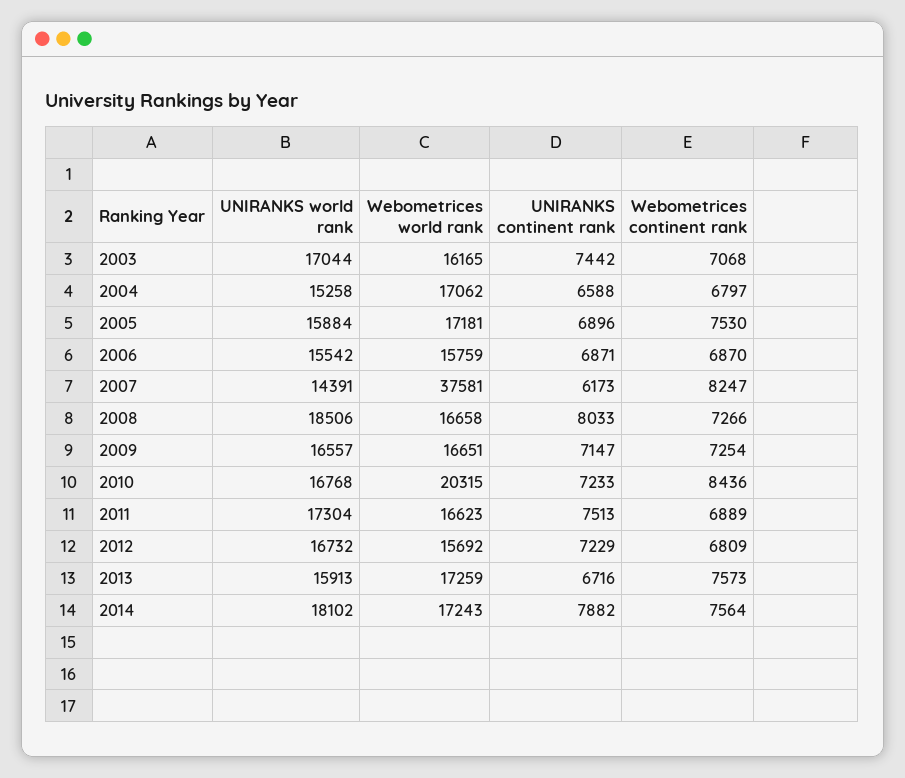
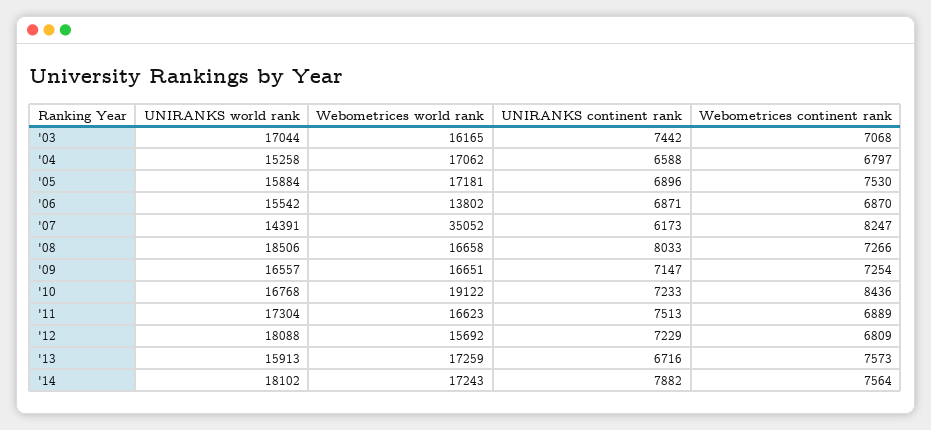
Webometrices world rank, 2006: 15759 -> 13802
Webometrices world rank, 2007: 37581 -> 35052
Webometrices world rank, 2010: 20315 -> 19122
UNIRANKS world rank, 2012: 16732 -> 18088

